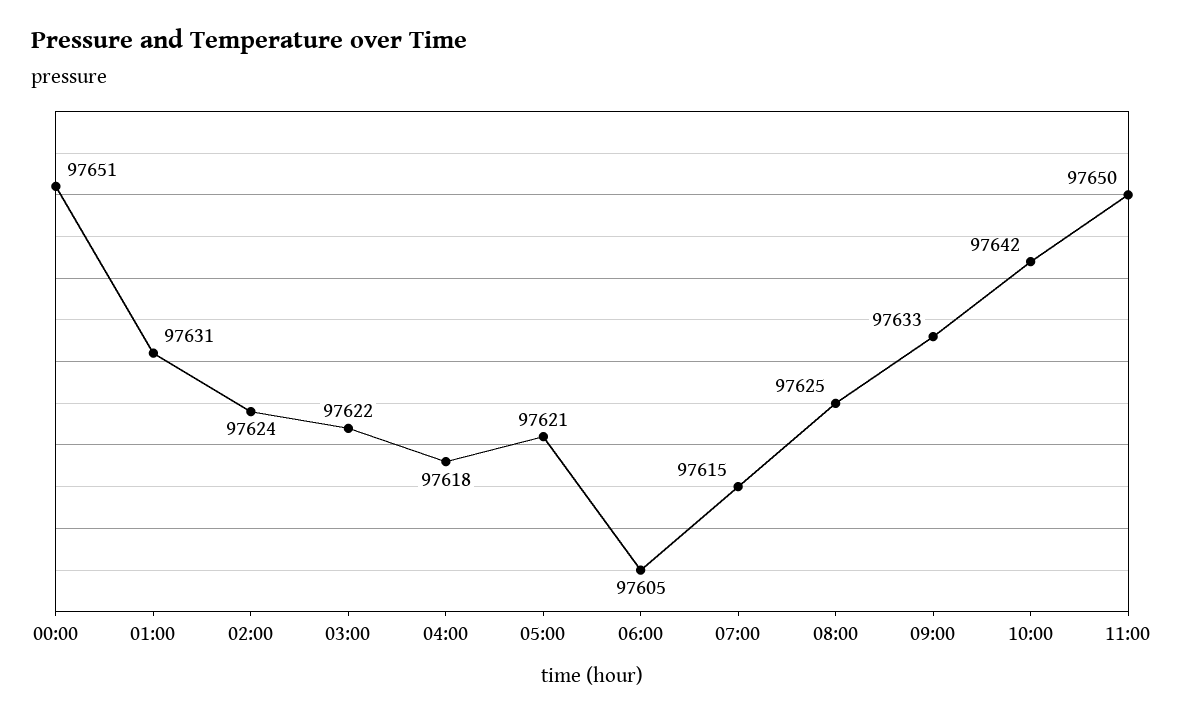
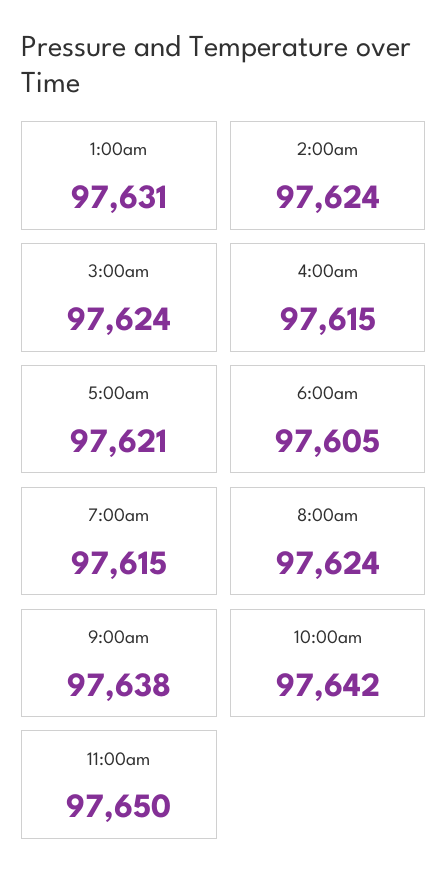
00:00: 97651 -> none
03:00: 97622 -> 97624
04:00: 97618 -> 97615
08:00: 97625 -> 97624
09:00: 97633 -> 97638

